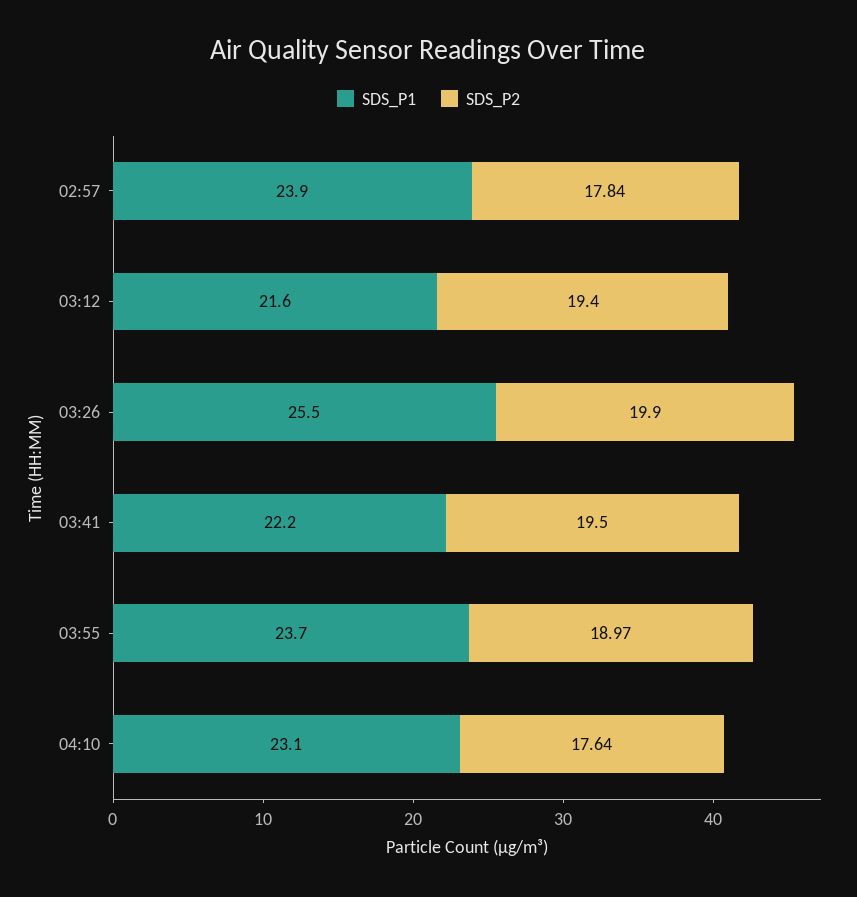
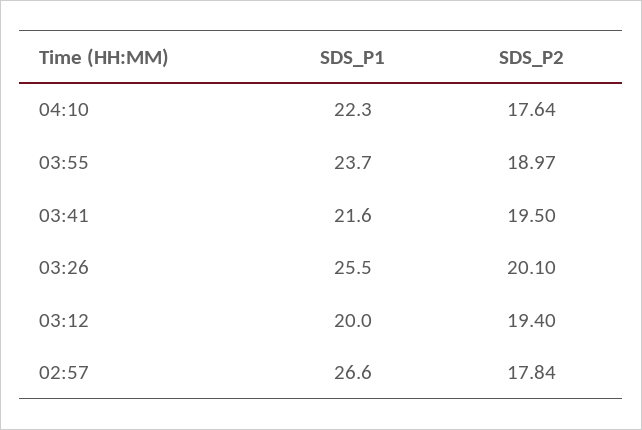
SDS_P1, 02:57: 23.9 -> 26.6
SDS_P1, 03:12: 21.6 -> 20
SDS_P2, 03:26: 19.9 -> 20.1
SDS_P1, 03:41: 22.2 -> 21.6
SDS_P1, 04:10: 23.1 -> 22.3

